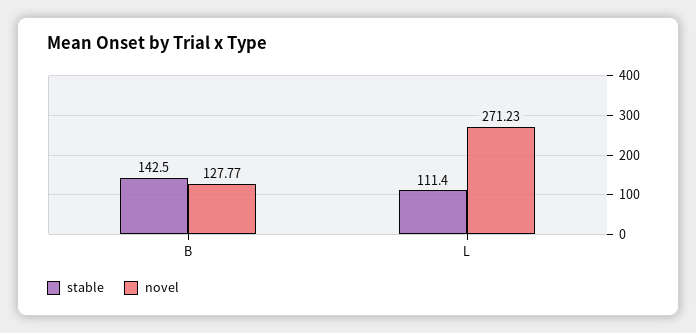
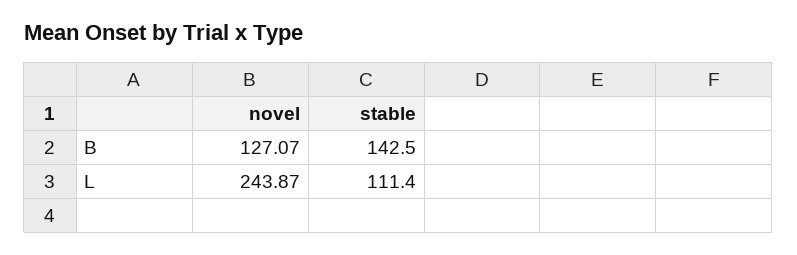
novel, B: 127.77 -> 127.07
novel, L: 271.23 -> 243.87

